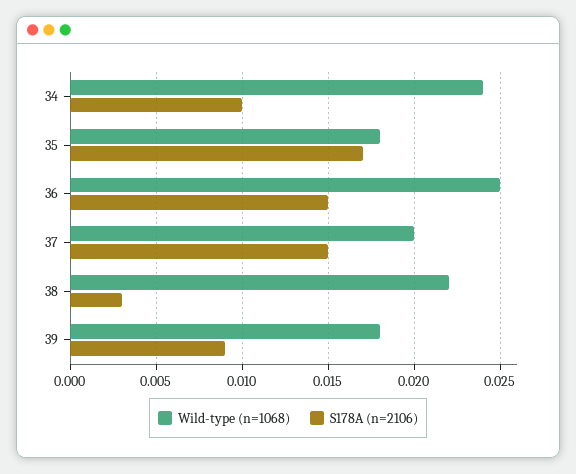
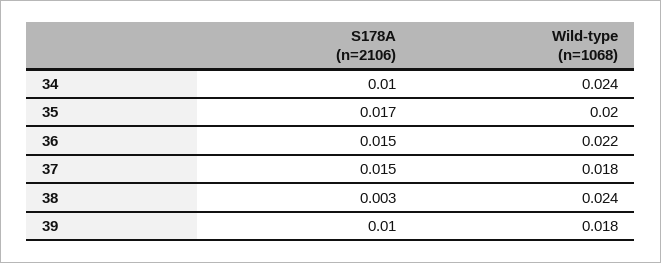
Wild-type (n=1068), 35: 0.018 -> 0.02
Wild-type (n=1068), 36: 0.025 -> 0.022
Wild-type (n=1068), 37: 0.02 -> 0.018
Wild-type (n=1068), 38: 0.022 -> 0.024
S178A (n=2106), 39: 0.009 -> 0.01

